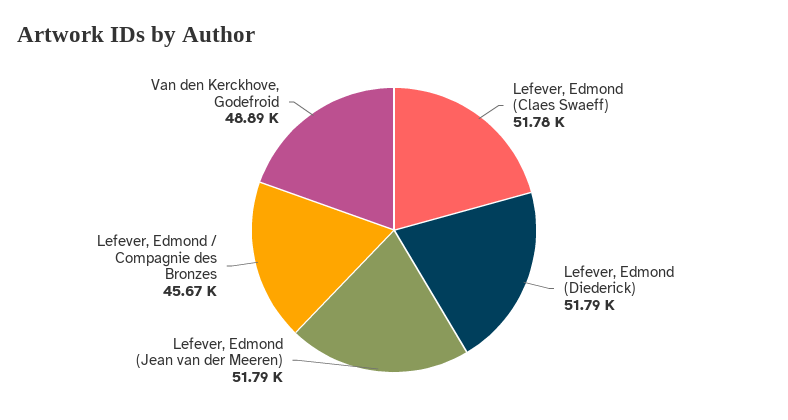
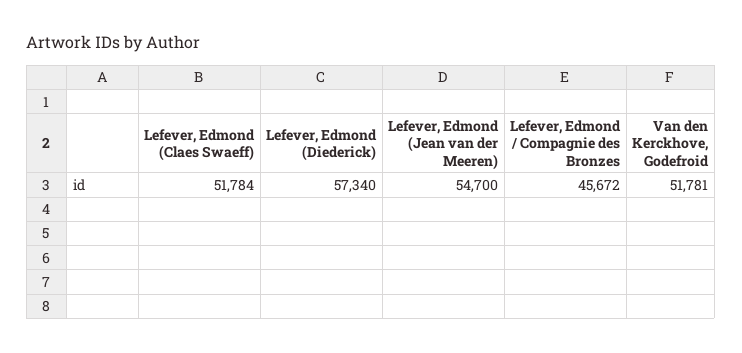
Lefever, Edmond (Diederick): 51790 -> 57340
Lefever, Edmond (Jean van der Meeren): 51790 -> 54700
Van den Kerckhove, Godefroid: 48890 -> 51781

